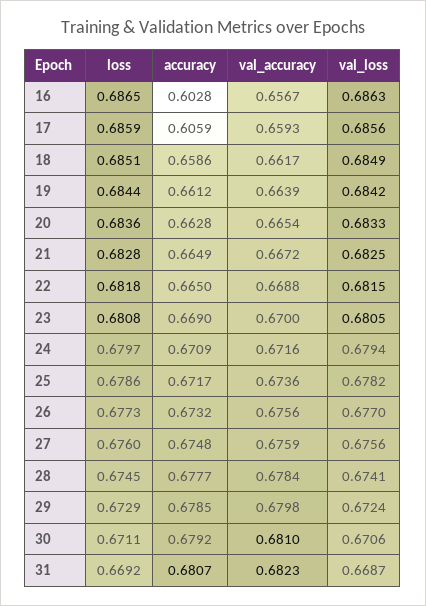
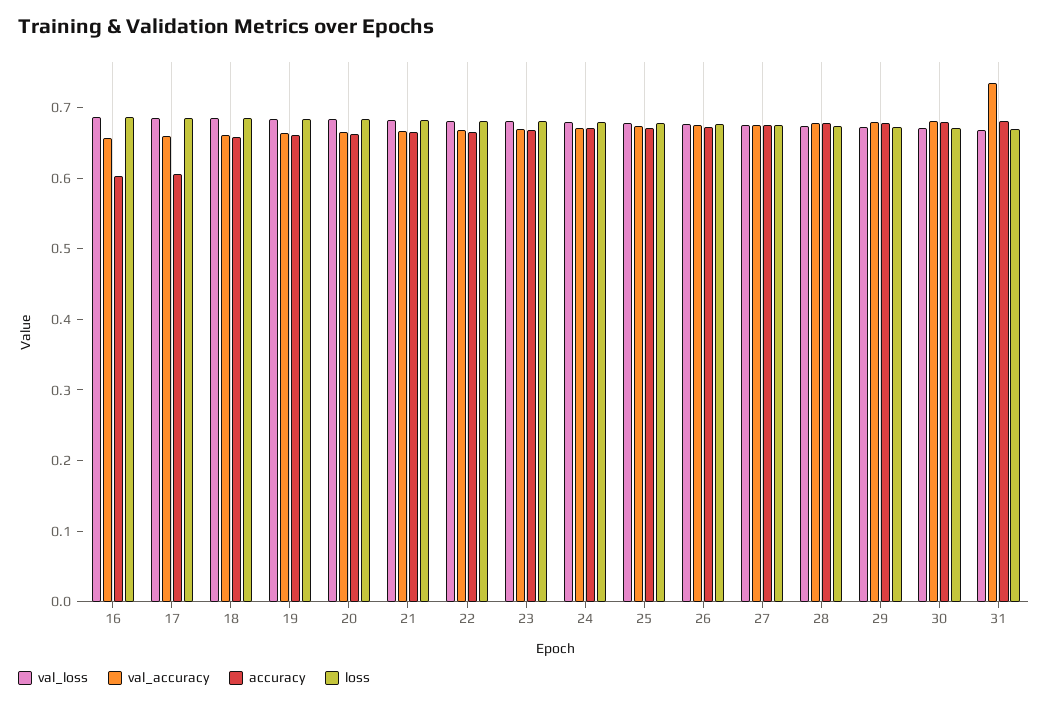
val_accuracy, 31: 0.6823 -> 0.74

